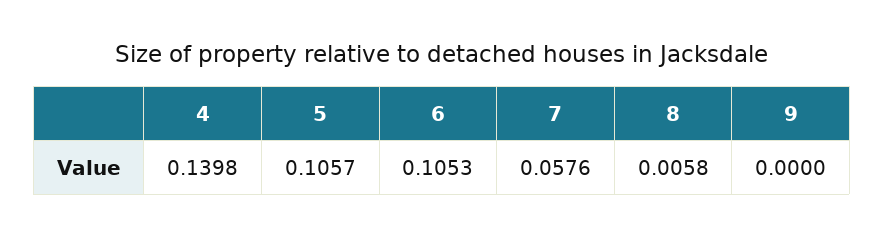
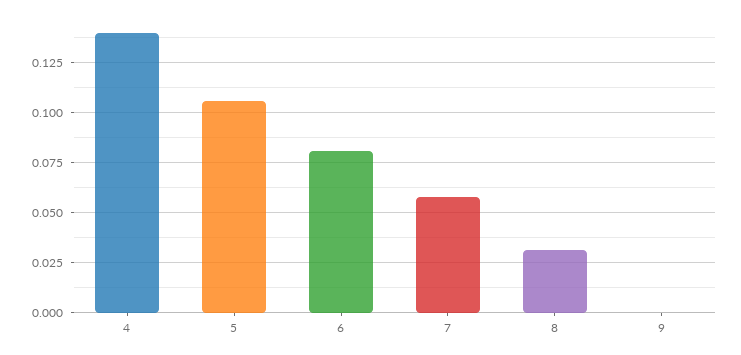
6: 0.1053 -> 0.08
8: 0.0058 -> 0.03

